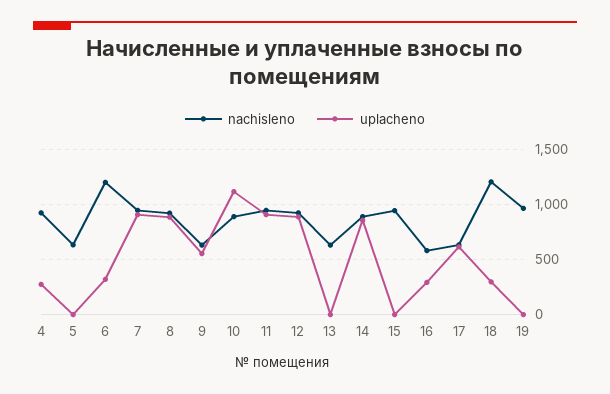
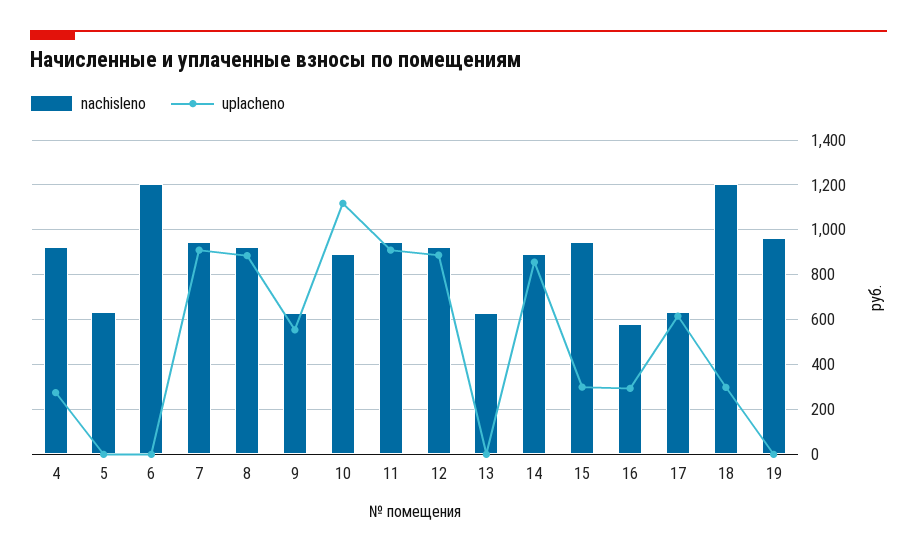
uplacheno, 6: 300 -> 0
uplacheno, 15: 0 -> 300

